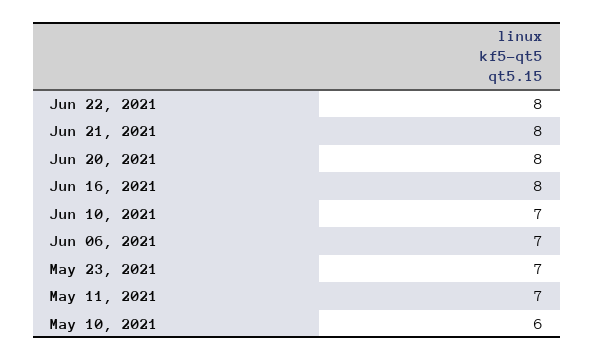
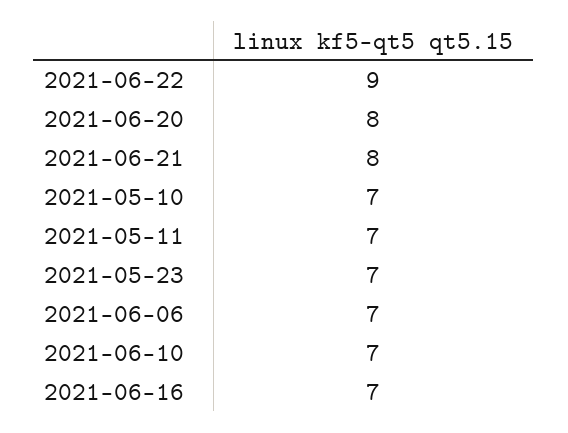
Jun 22, 2021: 8 -> 9
Jun 16, 2021: 8 -> 7
May 10, 2021: 6 -> 7

